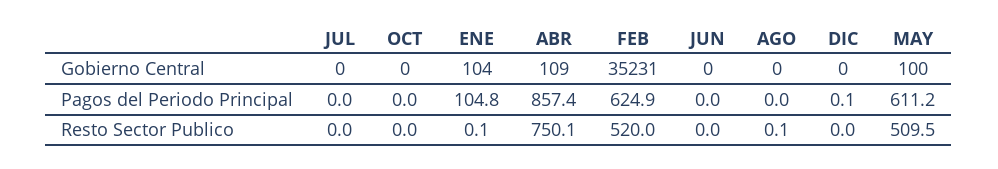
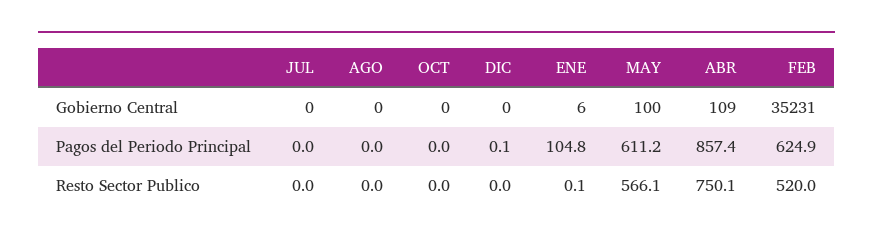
ENE, Gobierno Central: 104 -> 6
JUN, Gobierno Central: 0 -> none
JUN, Pagos del Periodo Principal: 0 -> none
JUN, Resto Sector Publico: 0 -> none
AGO, Resto Sector Publico: 0.1 -> 0
MAY, Resto Sector Publico: 509.5 -> 566.1

